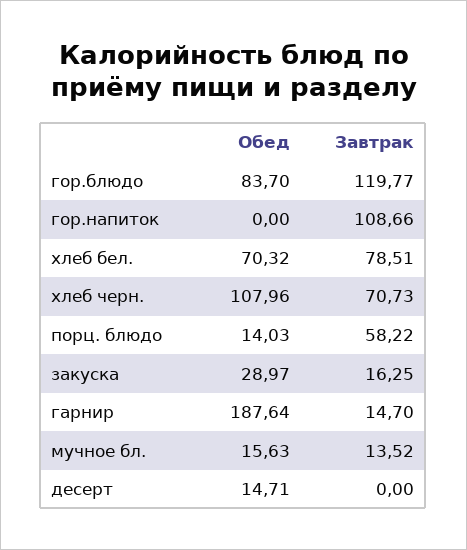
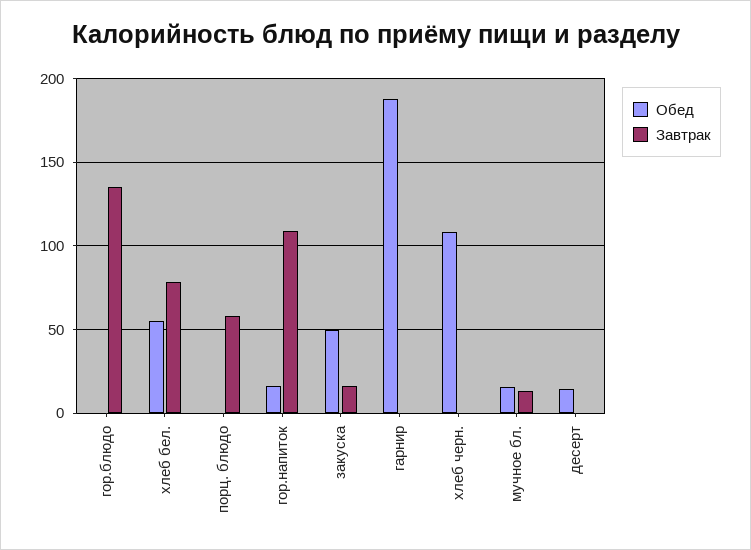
Обед, гор.блюдо: 83.7 -> 0
Завтрак, гор.блюдо: 119.77 -> 135
Обед, гор.напиток: 0 -> 15
Обед, хлеб бел.: 70.32 -> 55
Завтрак, хлеб черн.: 70.73 -> 0
Обед, порц. блюдо: 14.03 -> 0
Обед, закуска: 28.97 -> 50
Завтрак, гарнир: 14.7 -> 0

